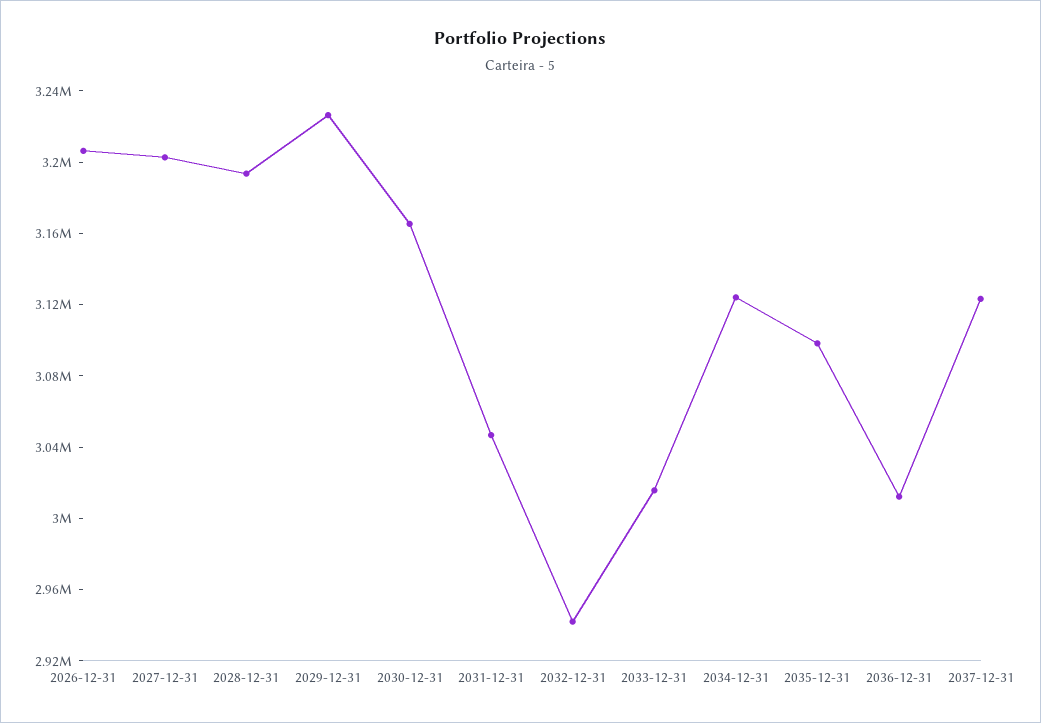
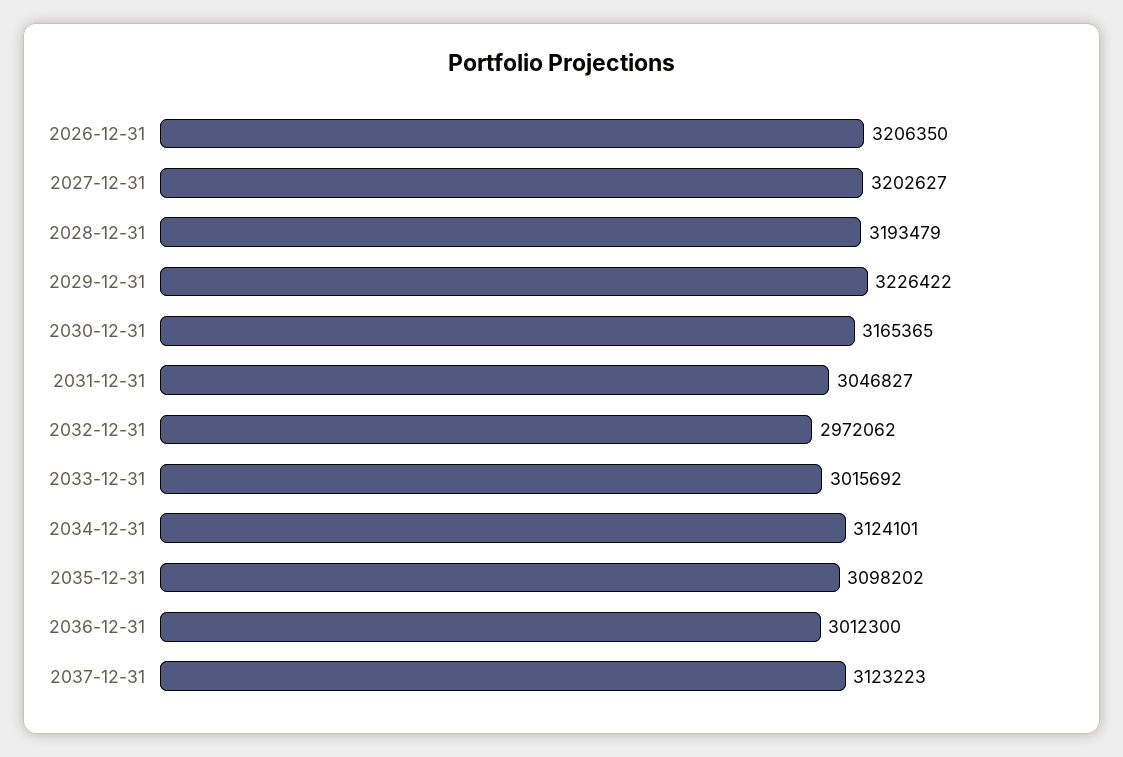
2032-12-31: 2940000 -> 2972062

